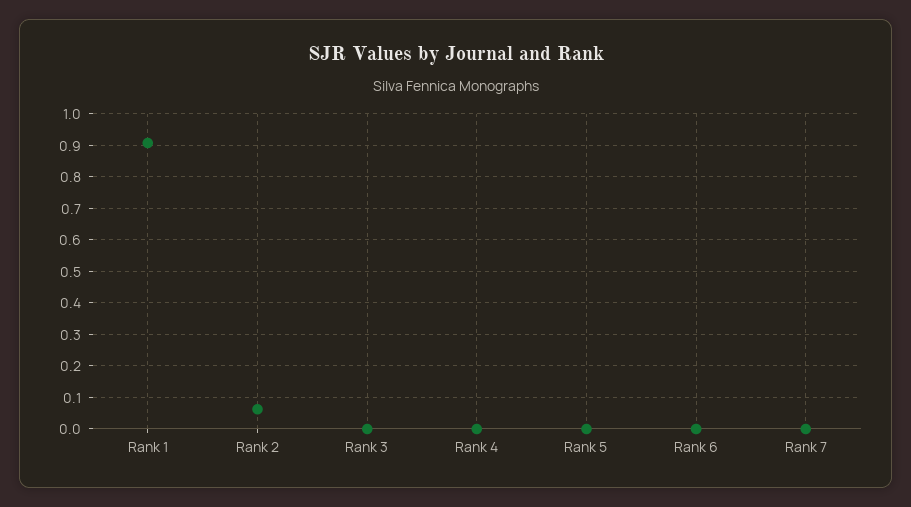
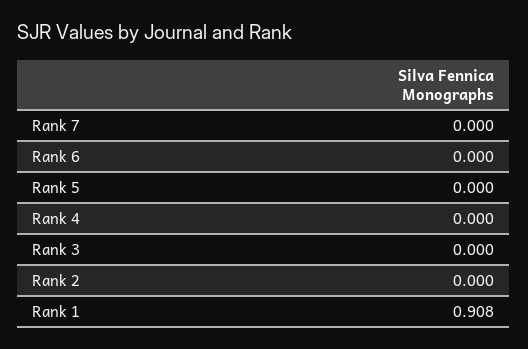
Rank 2: 0.06 -> 0

